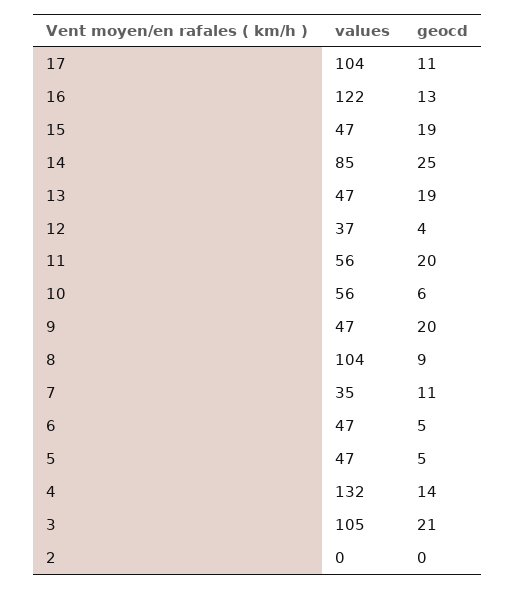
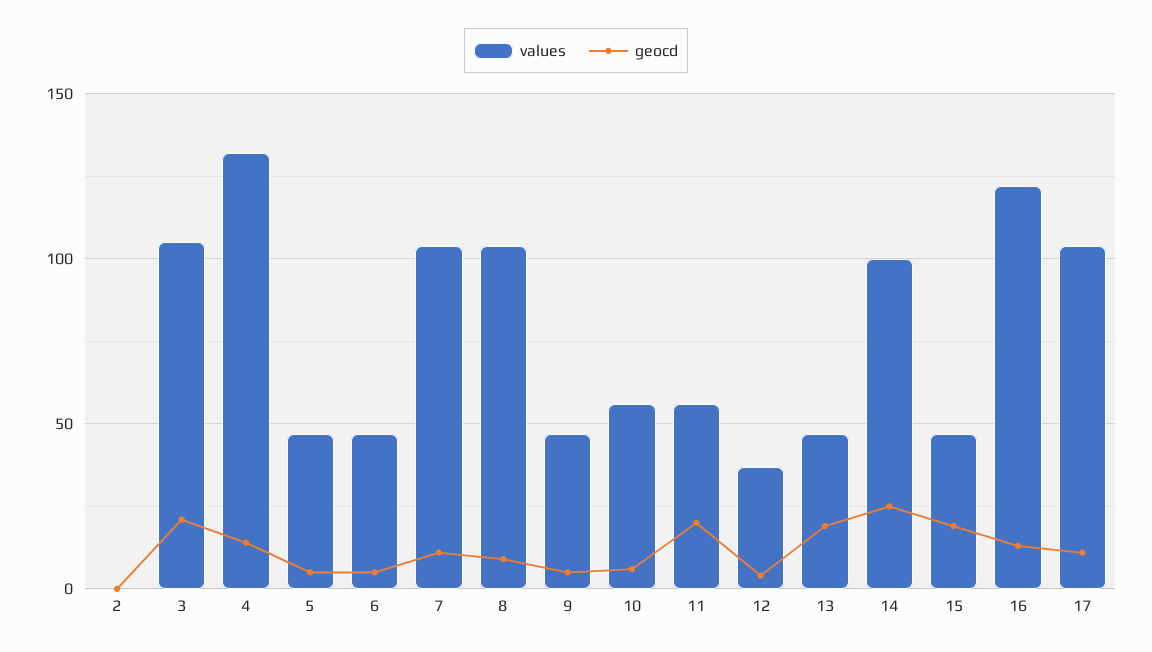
values, 14: 85 -> 100
geocd, 9: 20 -> 5
values, 7: 35 -> 105

